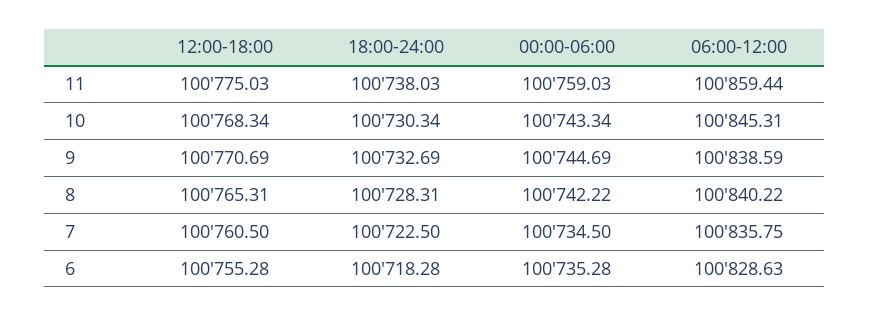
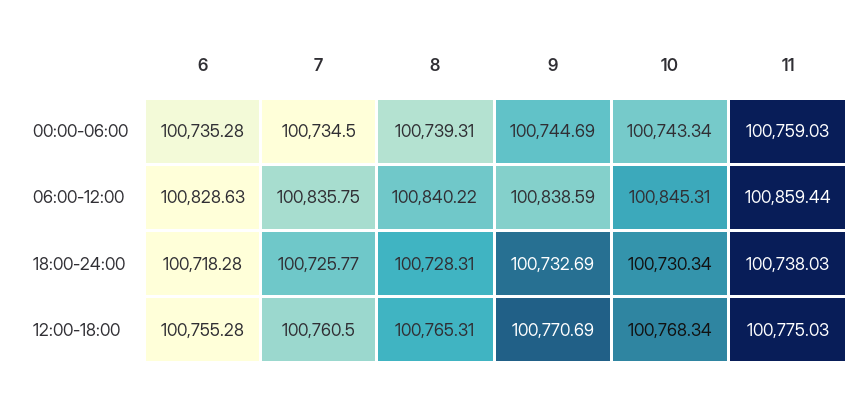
00:00-06:00, 8: 100742.22 -> 100739.31
18:00-24:00, 7: 100722.5 -> 100725.77

